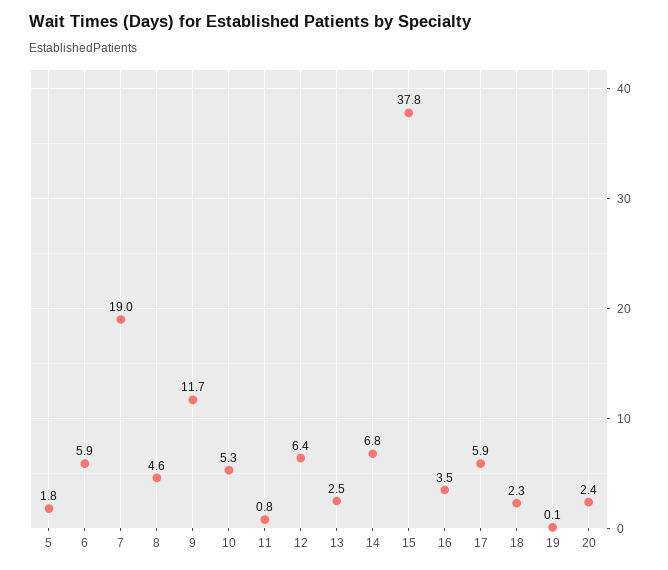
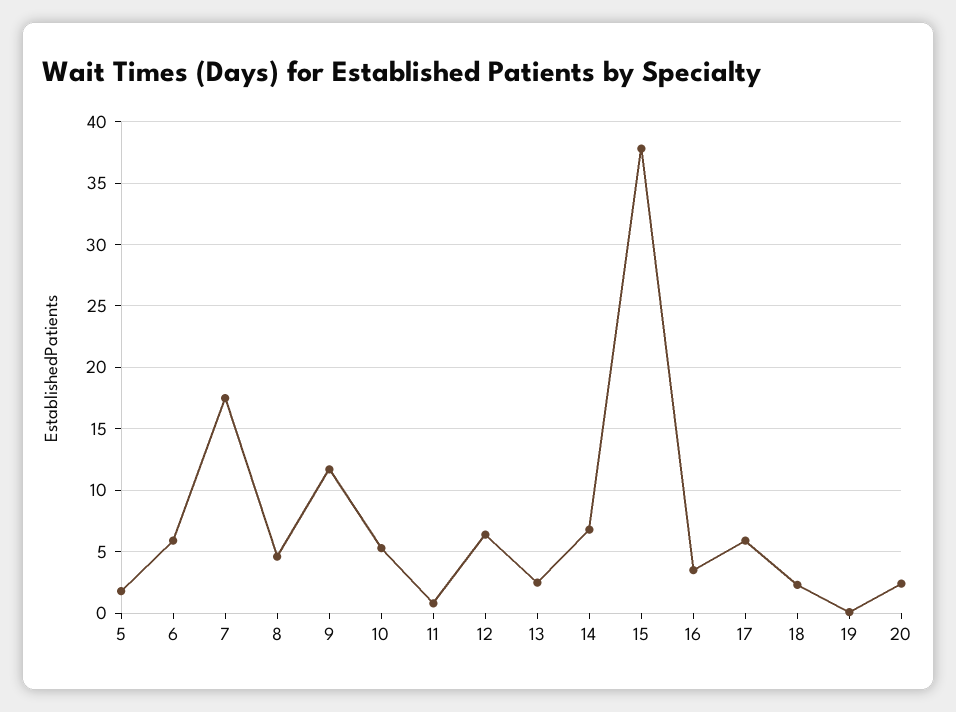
7: 19 -> 17.5

